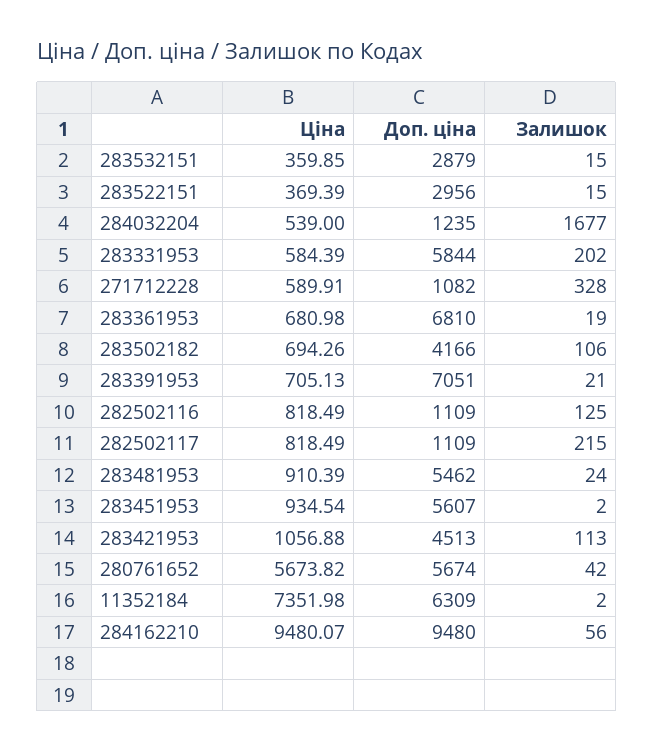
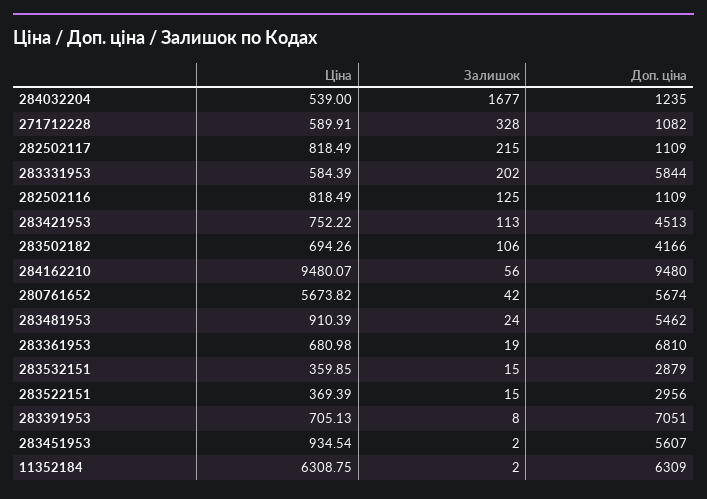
Залишок, 283391953: 21 -> 8
Ціна, 283421953: 1056.88 -> 752.22
Ціна, 11352184: 7351.98 -> 6308.75

